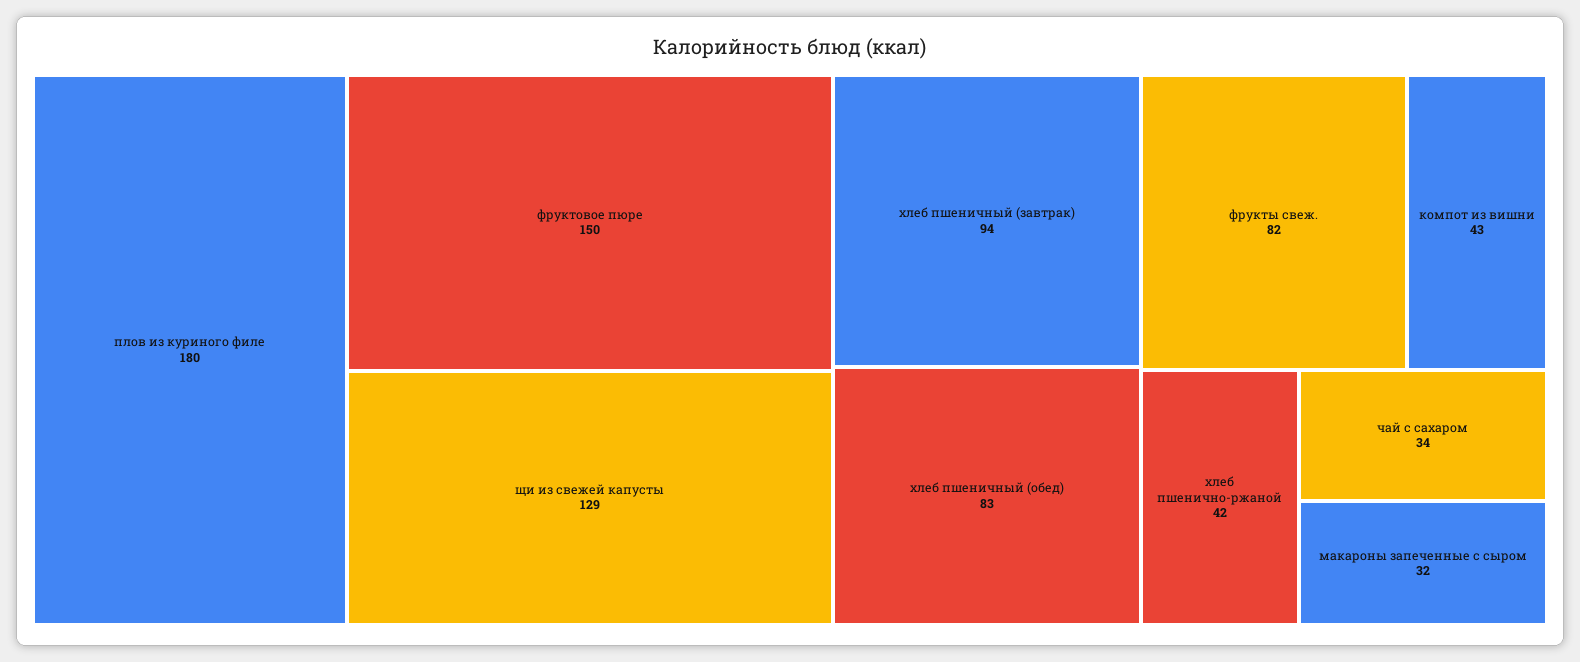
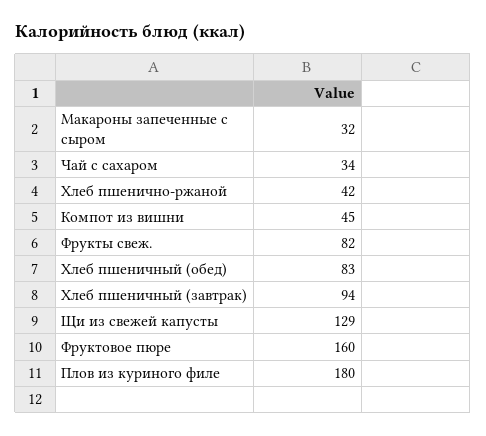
фруктовое пюре: 150 -> 160
компот из вишни: 43 -> 45

